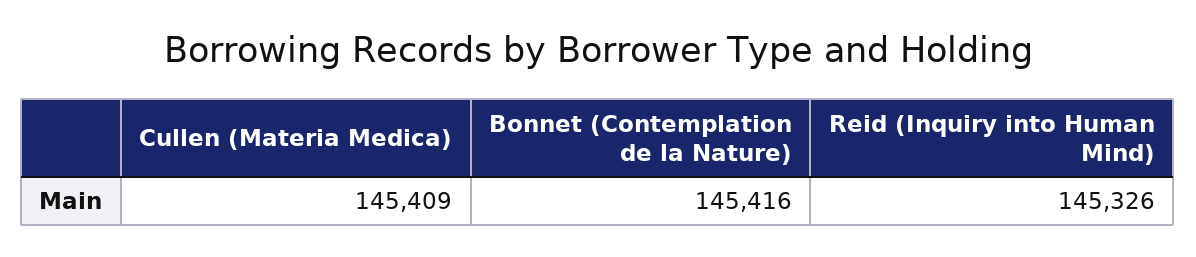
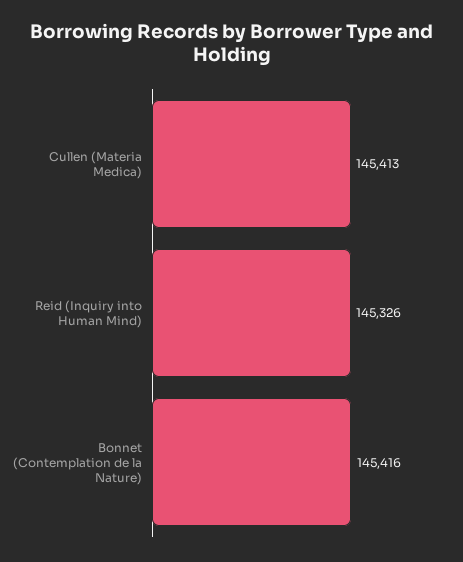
Cullen (Materia Medica): 145409 -> 145413

